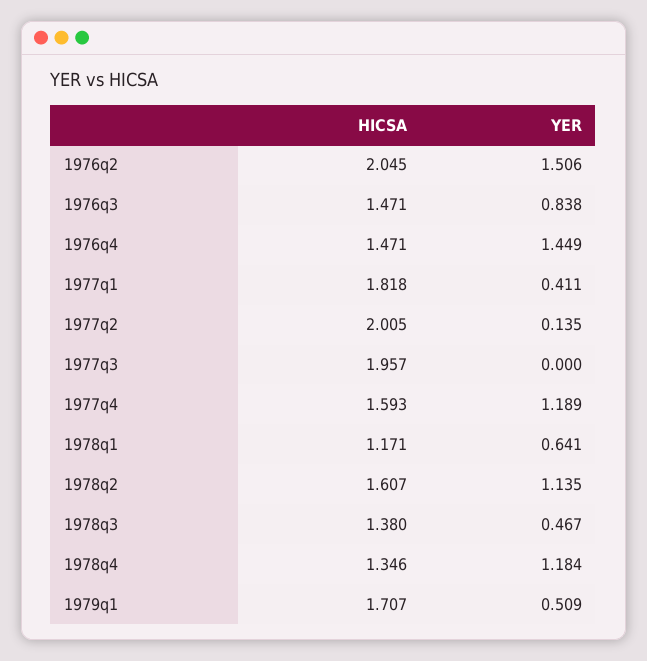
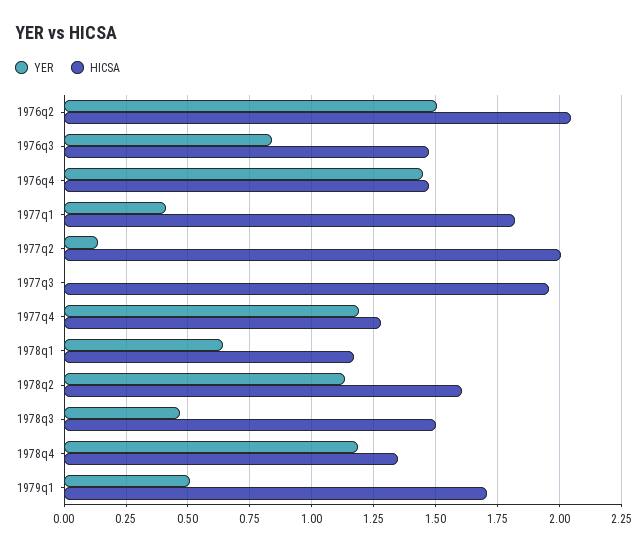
HICSA, 1977q4: 1.593 -> 1.275
HICSA, 1978q3: 1.38 -> 1.5

